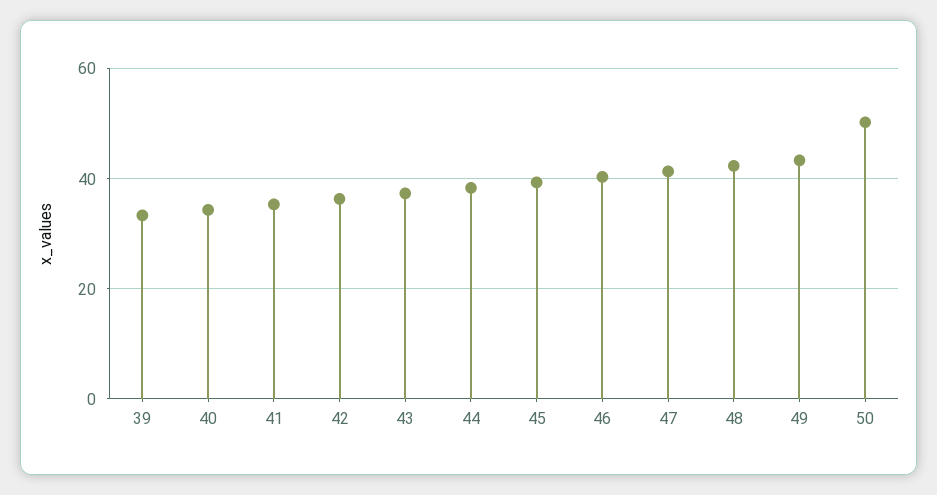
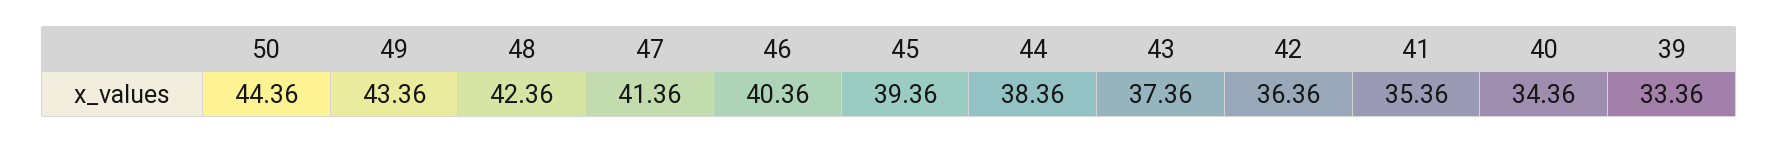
50: 50 -> 44.36

